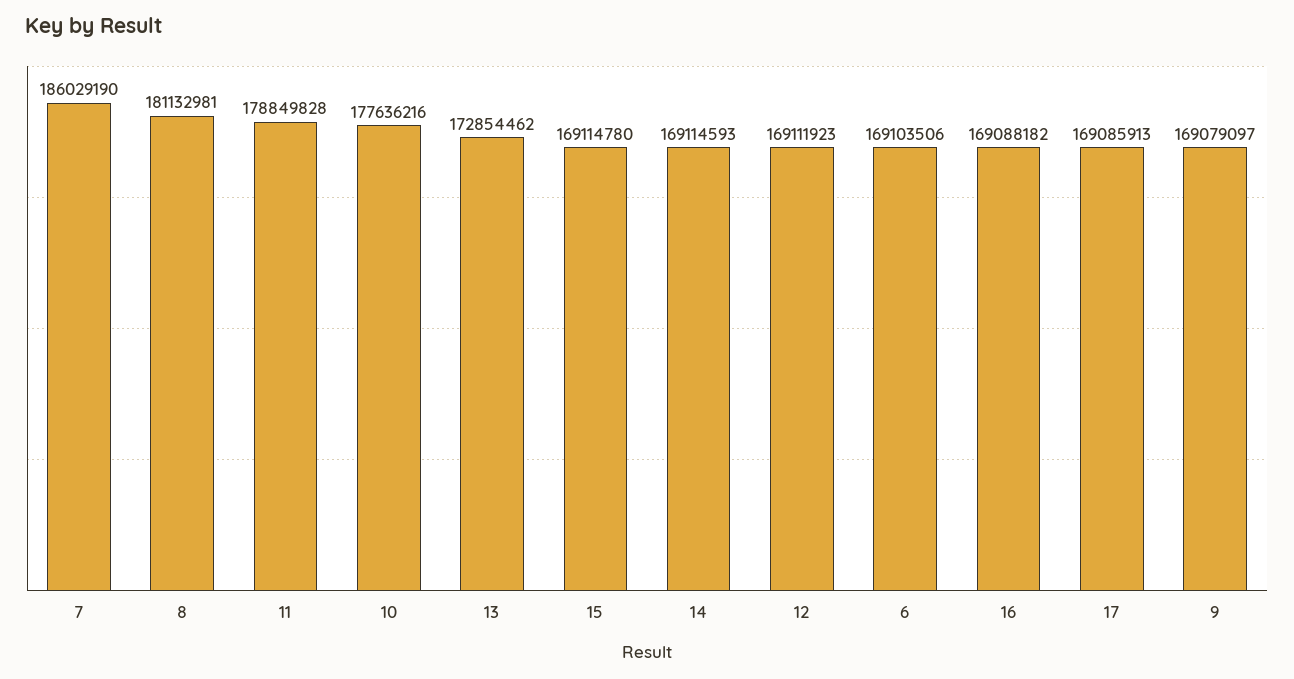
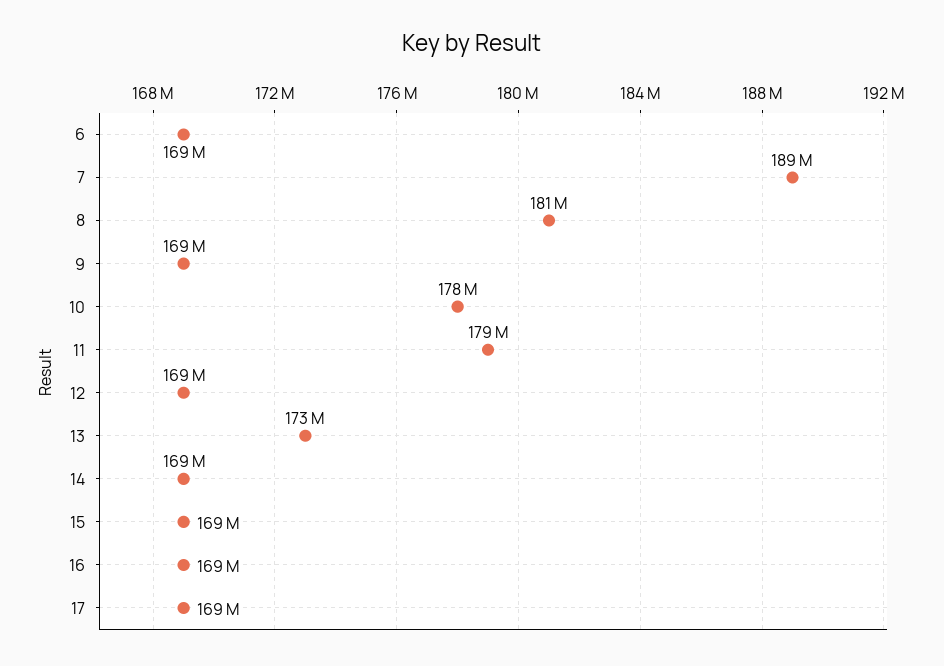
7: 186029190 -> 189000000

